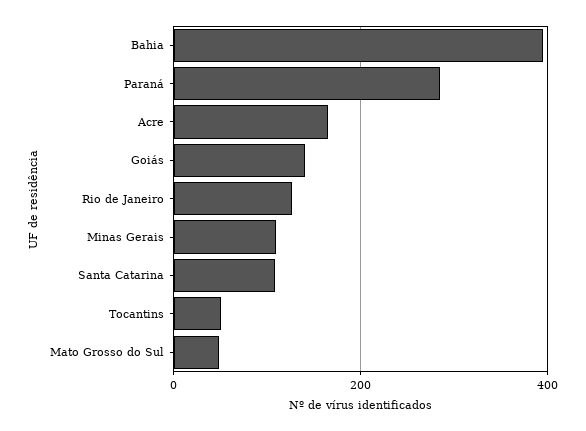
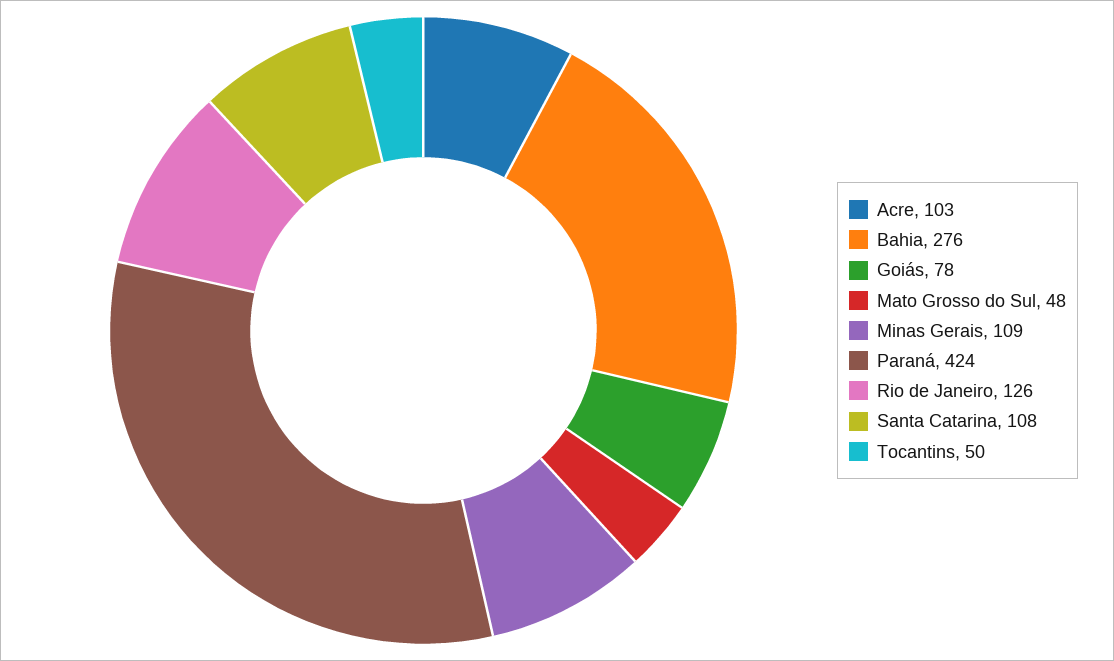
Bahia: 400 -> 276
Paraná: 280 -> 424
Acre: 160 -> 103
Goiás: 140 -> 78

